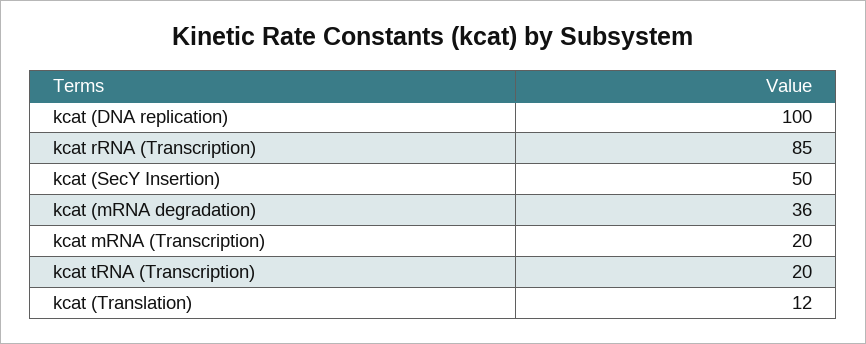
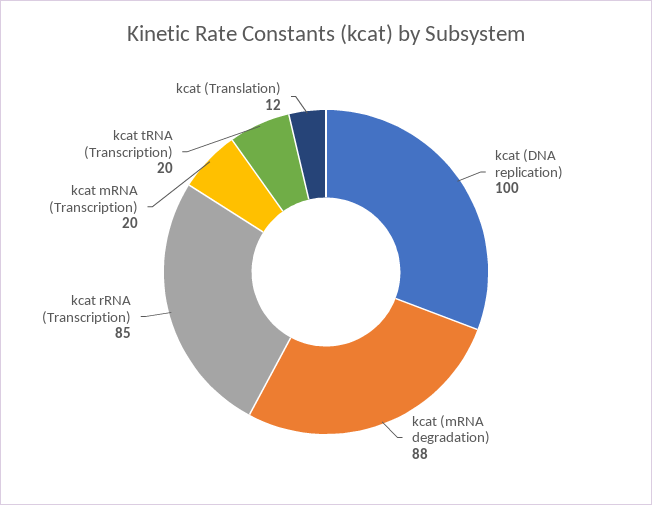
kcat (SecY Insertion): 50 -> none
kcat (mRNA degradation): 36 -> 88

